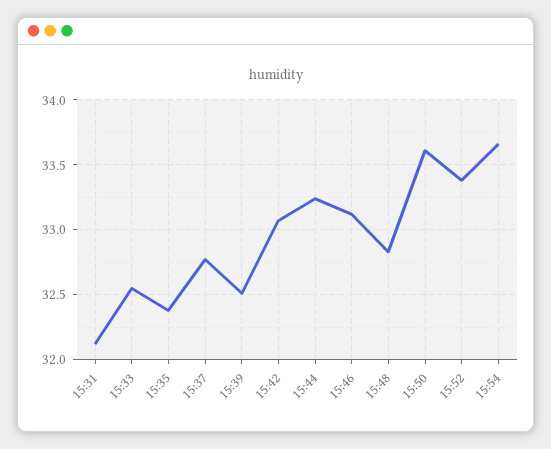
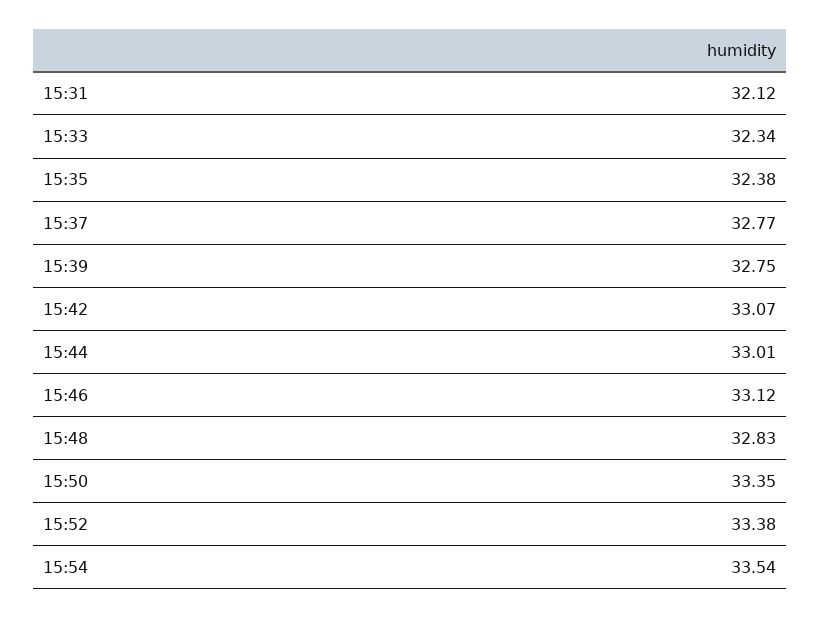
15:33: 32.55 -> 32.34
15:39: 32.5 -> 32.75
15:44: 33.25 -> 33.01
15:50: 33.6 -> 33.35
15:54: 33.65 -> 33.54

